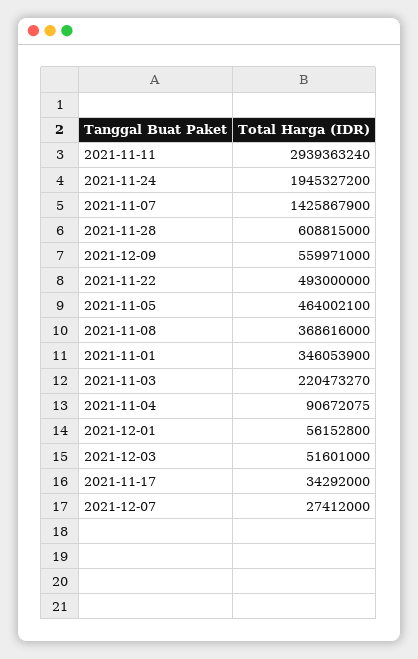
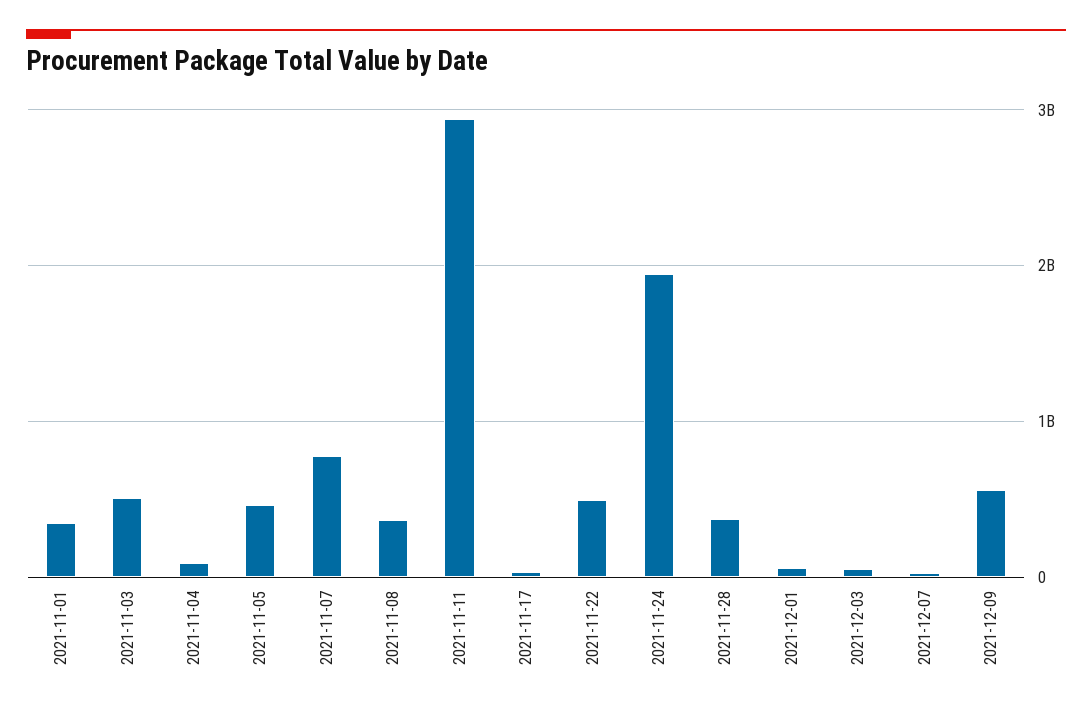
2021-11-07: 1425867900 -> 800000000
2021-11-28: 608815000 -> 400000000
2021-11-03: 220473270 -> 500000000

